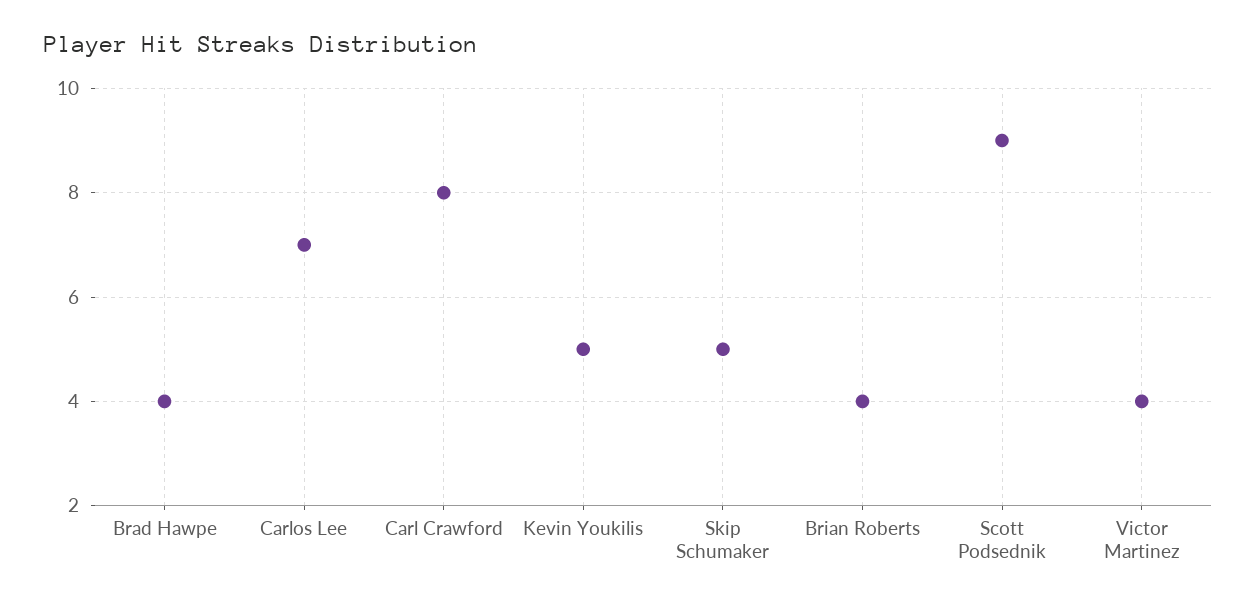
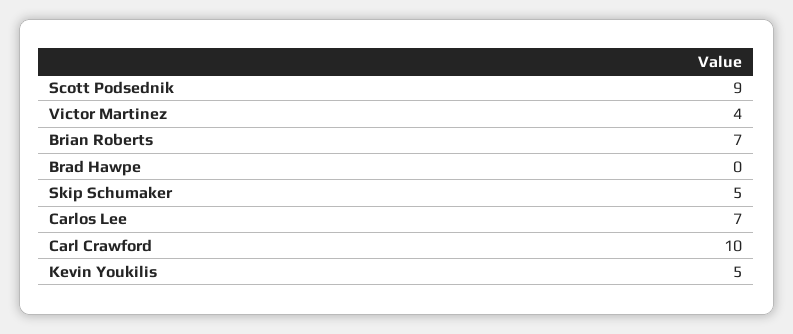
Brad Hawpe: 4 -> 0
Carl Crawford: 8 -> 10
Brian Roberts: 4 -> 7

